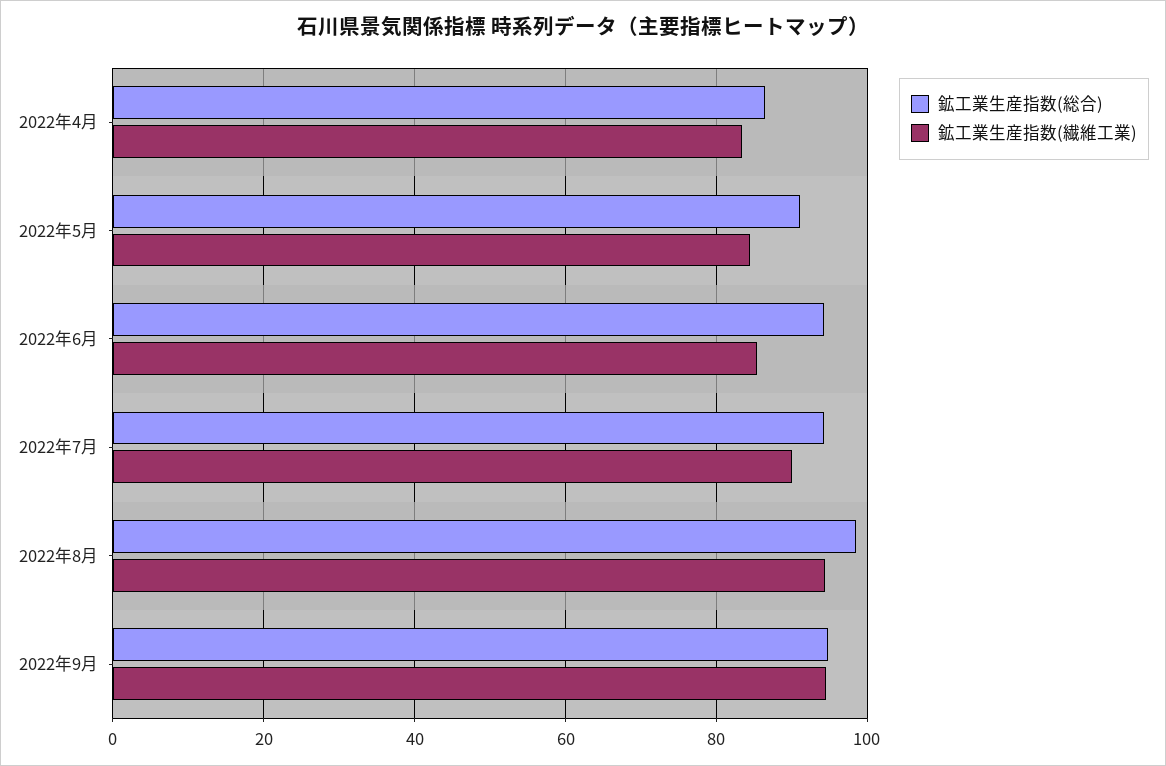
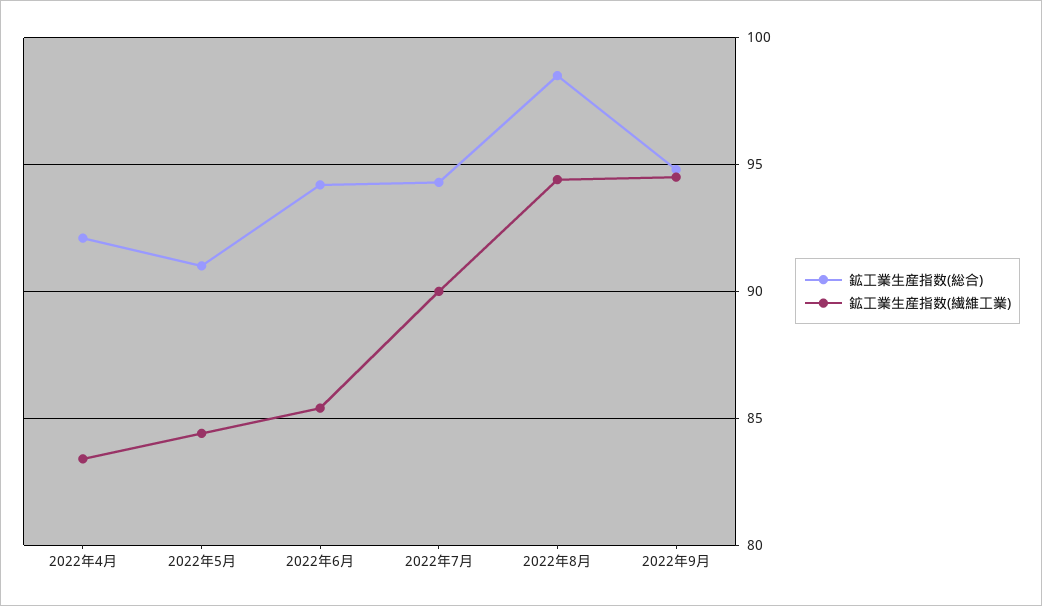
鉱工業生産指数(総合), 2022年4月: 86 -> 92

